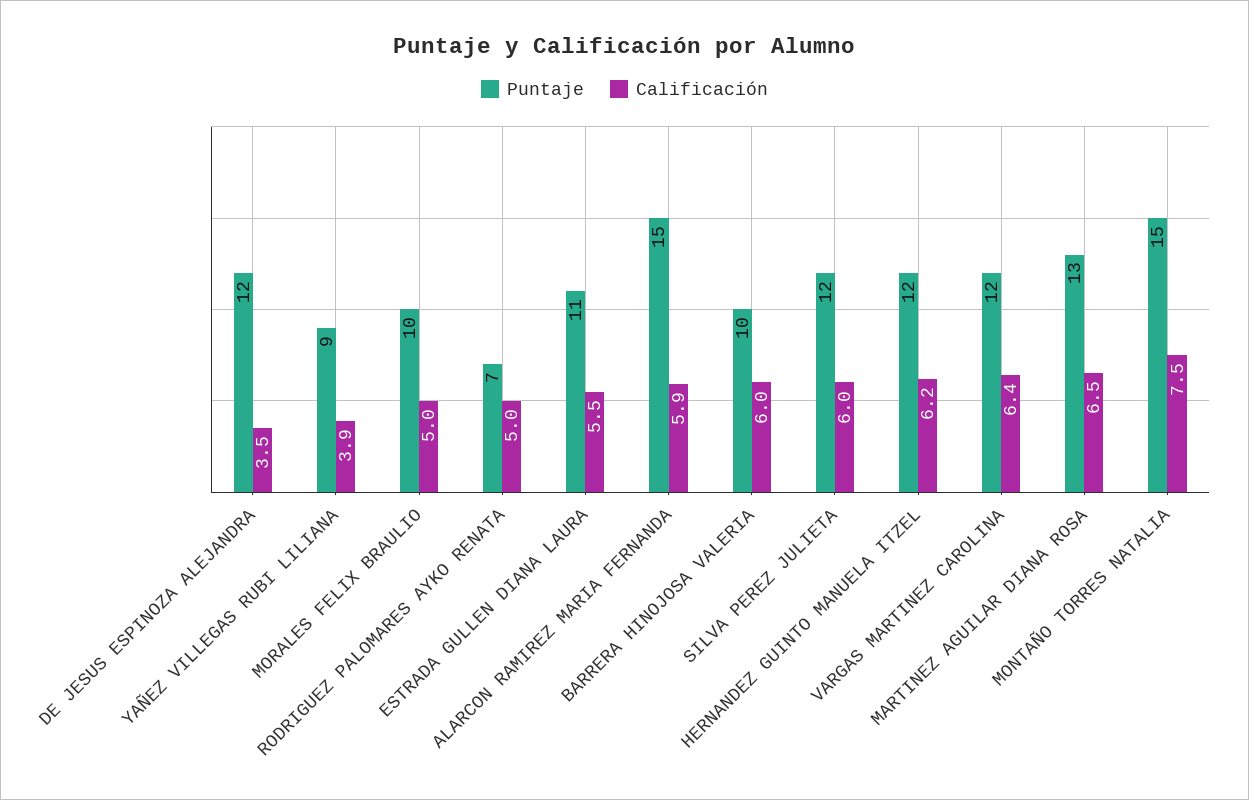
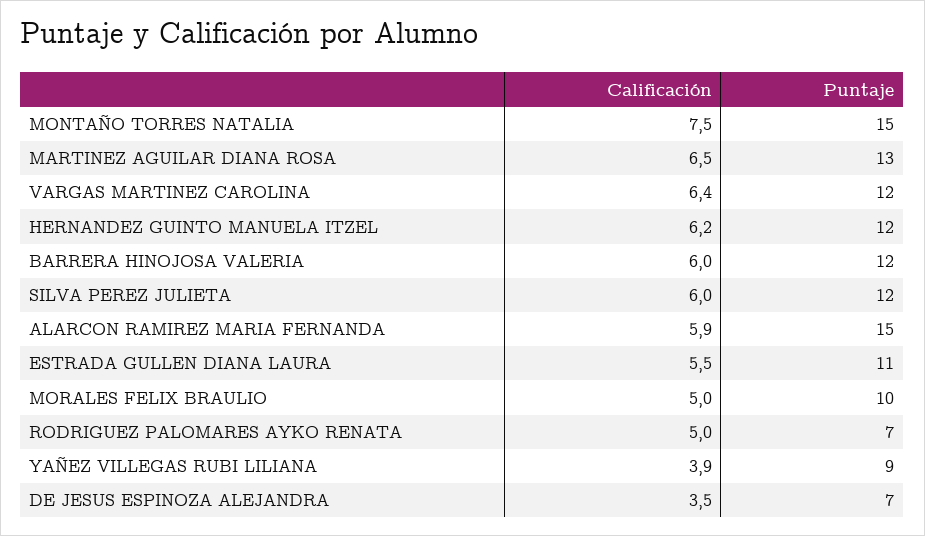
Puntaje, DE JESUS ESPINOZA ALEJANDRA: 12 -> 7
Puntaje, BARRERA HINOJOSA VALERIA: 10 -> 12

